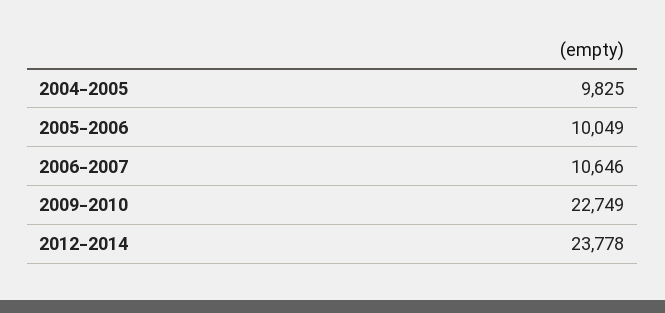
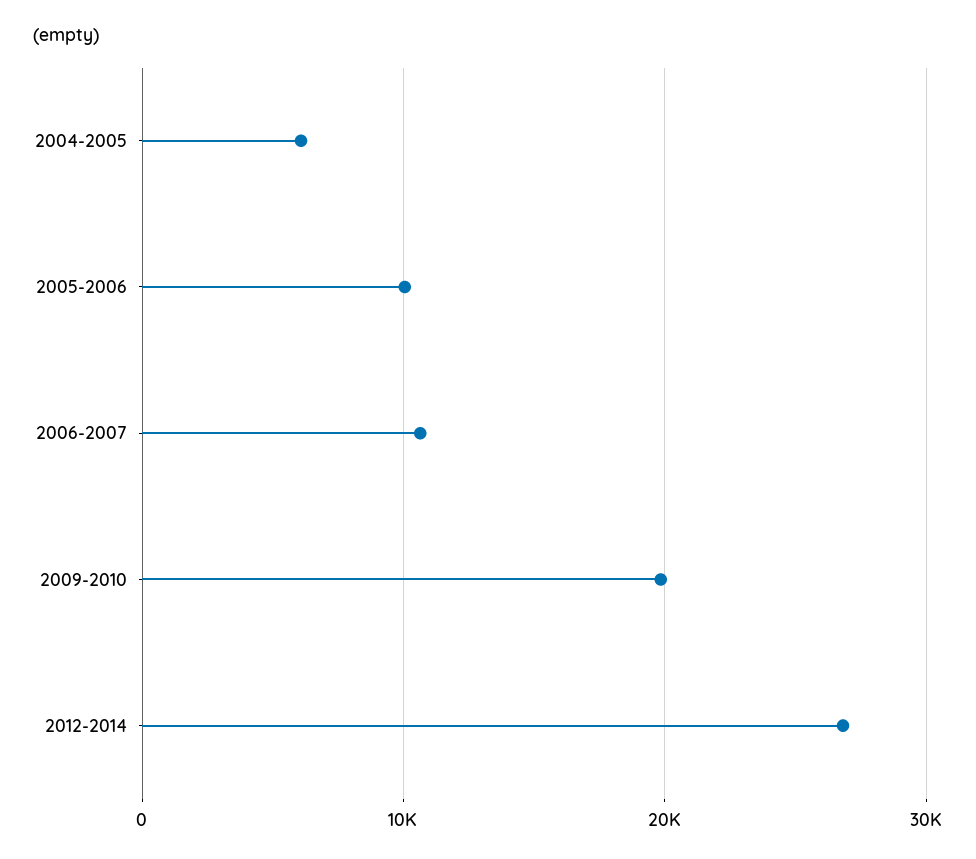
2004-2005: 9825 -> 6000
2009-2010: 22749 -> 20000
2012-2014: 23778 -> 27000

